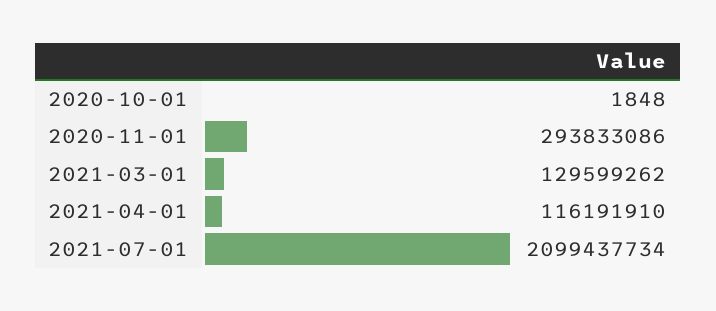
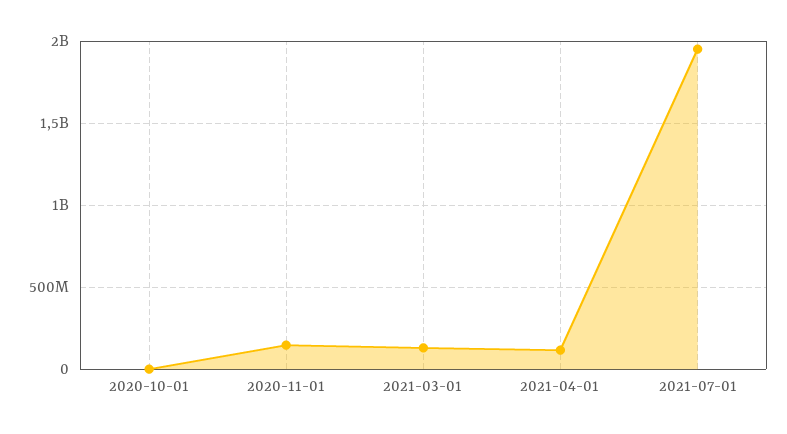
2020-11-01: 293833086 -> 150000000
2021-07-01: 2099437734 -> 1950000000

